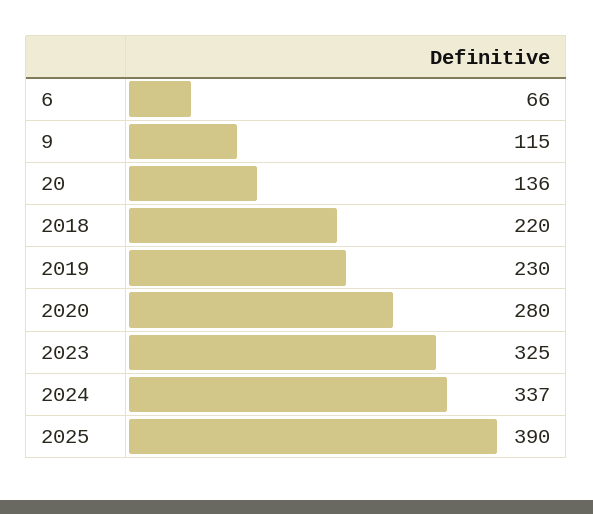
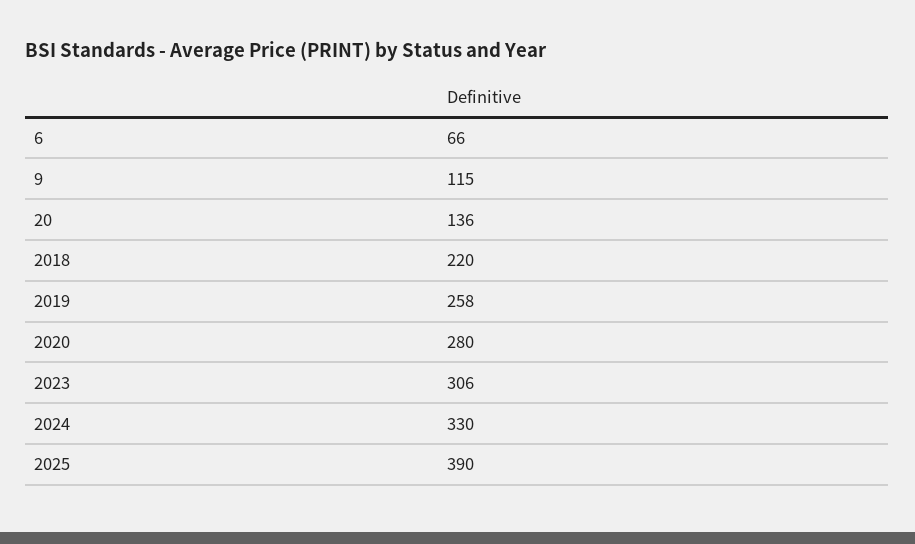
2019: 230 -> 258
2023: 325 -> 306
2024: 337 -> 330

